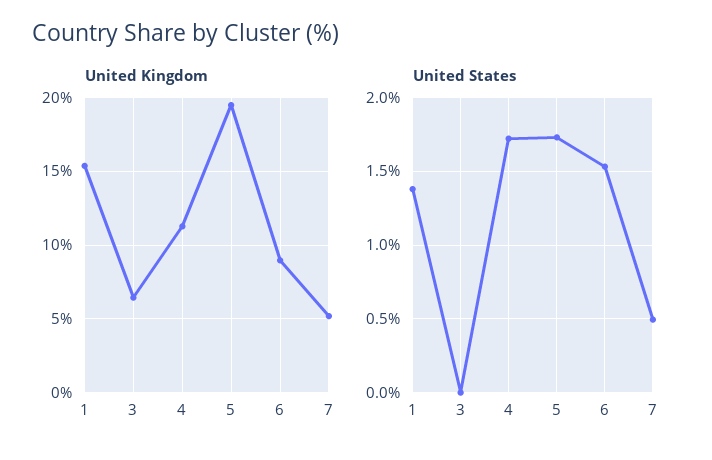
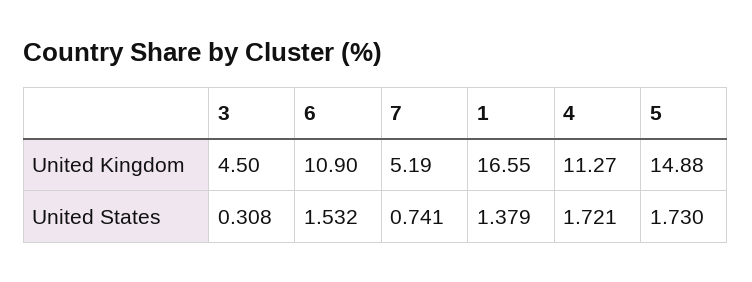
United Kingdom, 1: 15.5 -> 16.55
United Kingdom, 3: 6.5 -> 4.5
United Kingdom, 5: 19.5 -> 14.88
United Kingdom, 6: 9 -> 10.9
United States, 3: 0 -> 0.308
United States, 7: 0.5 -> 0.741

